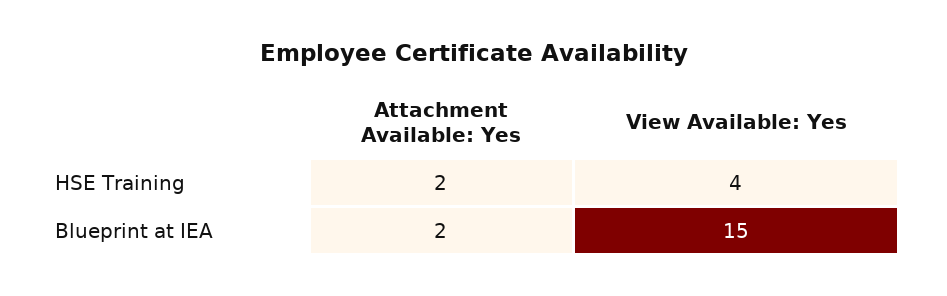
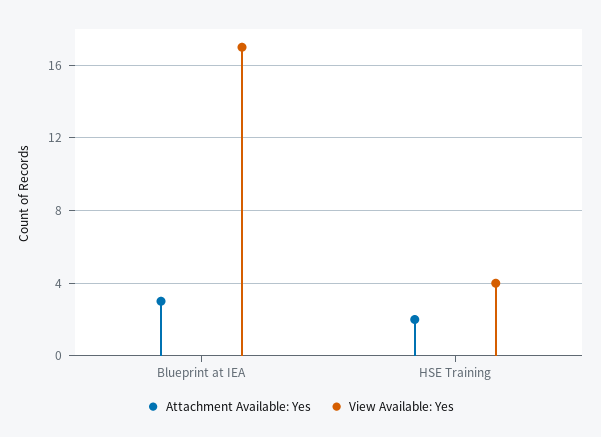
Attachment Available: Yes, Blueprint at IEA: 2 -> 3
View Available: Yes, Blueprint at IEA: 15 -> 17

